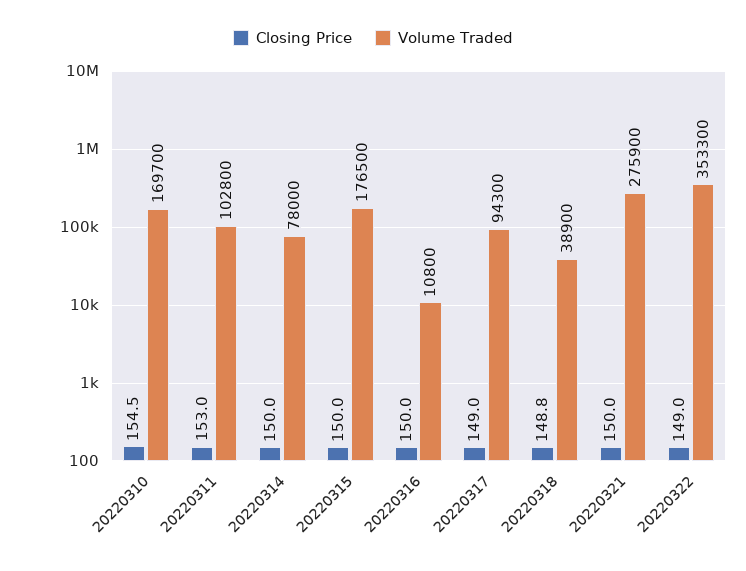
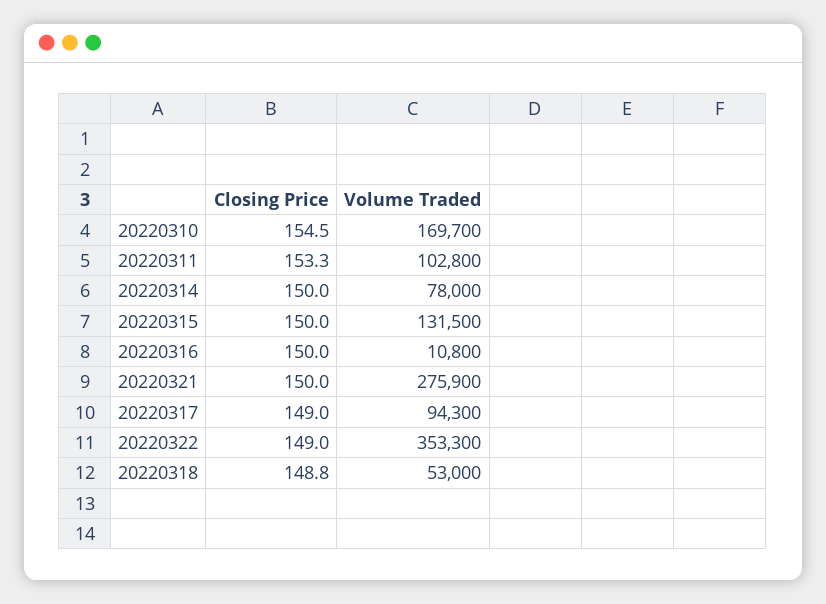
Closing Price, 20220311: 153 -> 153.3
Volume Traded, 20220315: 176500 -> 131500
Volume Traded, 20220318: 38900 -> 53000

